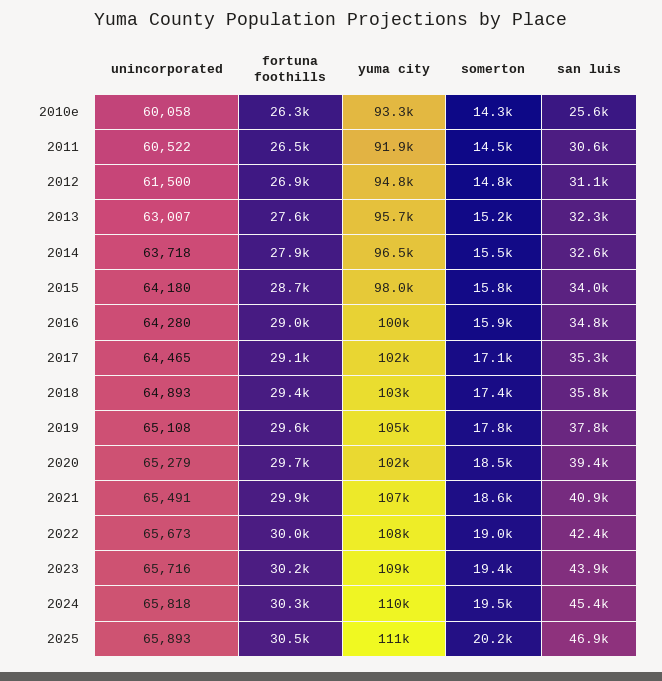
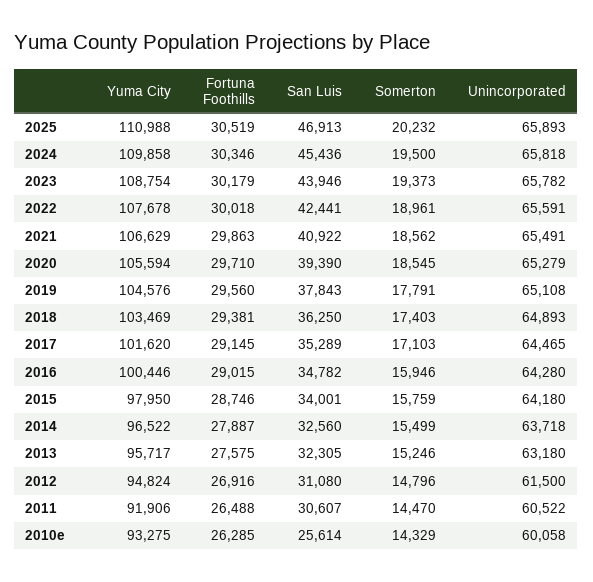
unincorporated, 2013: 63007 -> 63180
san luis, 2018: 35800 -> 36250
yuma city, 2020: 102000 -> 105594
unincorporated, 2022: 65673 -> 65591
unincorporated, 2023: 65716 -> 65782

